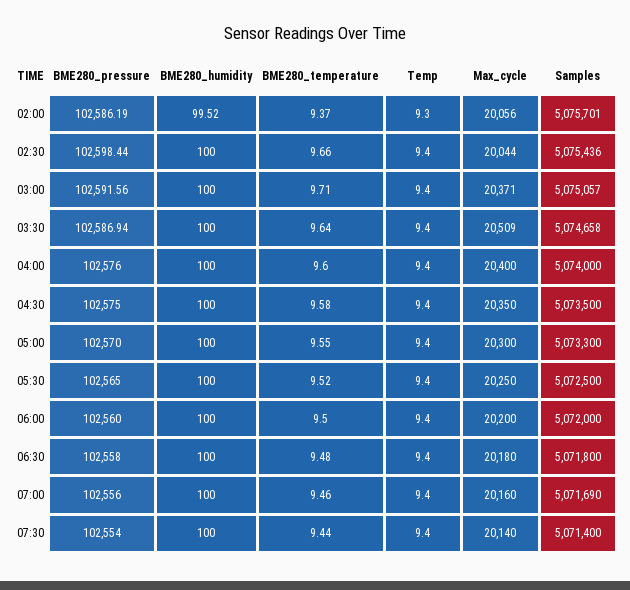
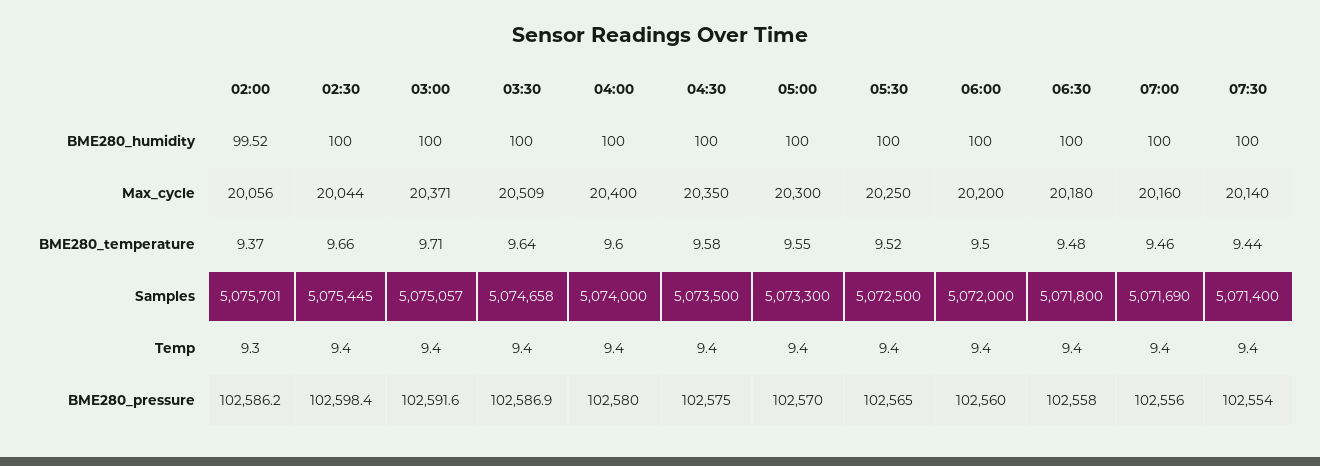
Samples, 02:30: 5075436 -> 5075445
BME280_pressure, 04:00: 102576 -> 102580

